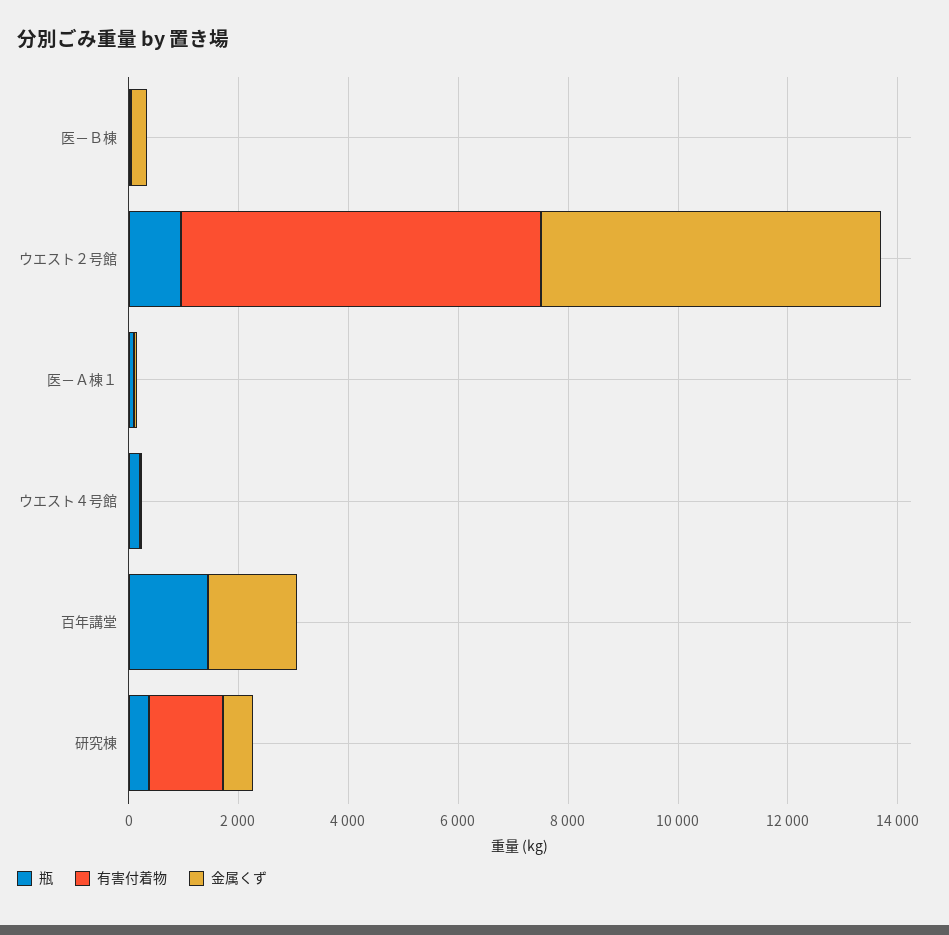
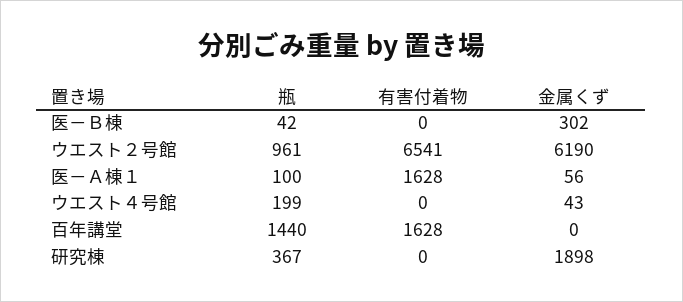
有害付着物, 医－Ａ棟１: 0 -> 1628
有害付着物, 百年講堂: 0 -> 1628
金属くず, 百年講堂: 1500 -> 0
有害付着物, 研究棟: 1500 -> 0
金属くず, 研究棟: 500 -> 1898

